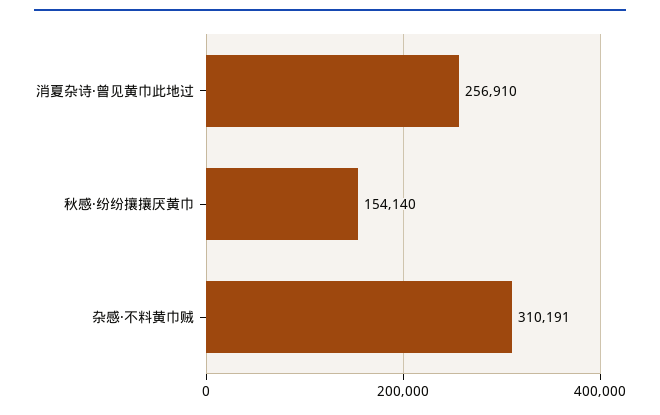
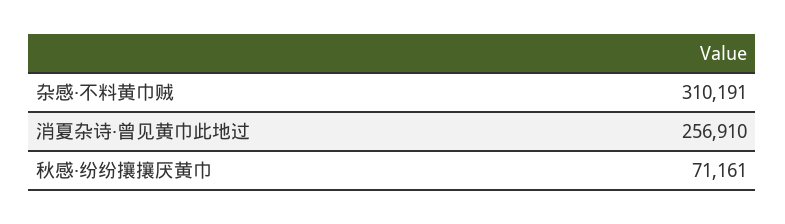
秋感·纷纷攘攘厌黄巾: 154140 -> 71161

